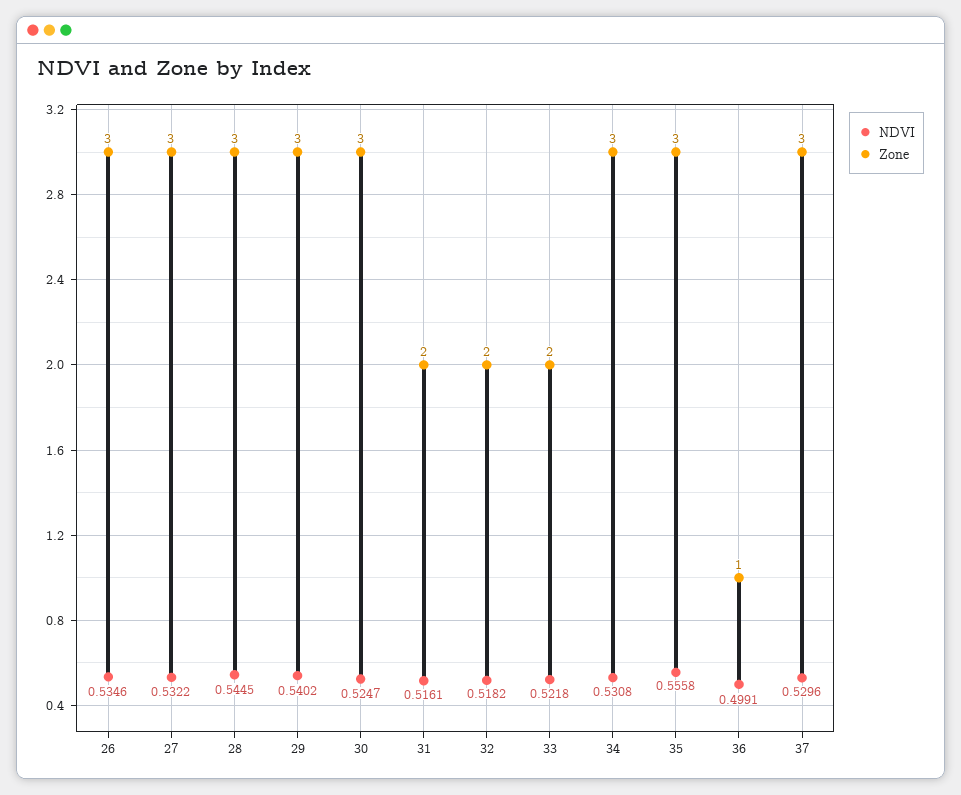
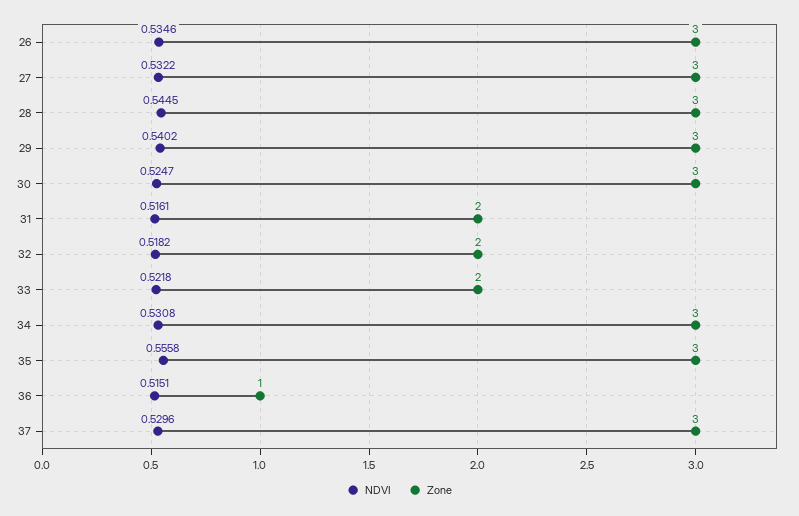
NDVI, 36: 0.4991 -> 0.5151

